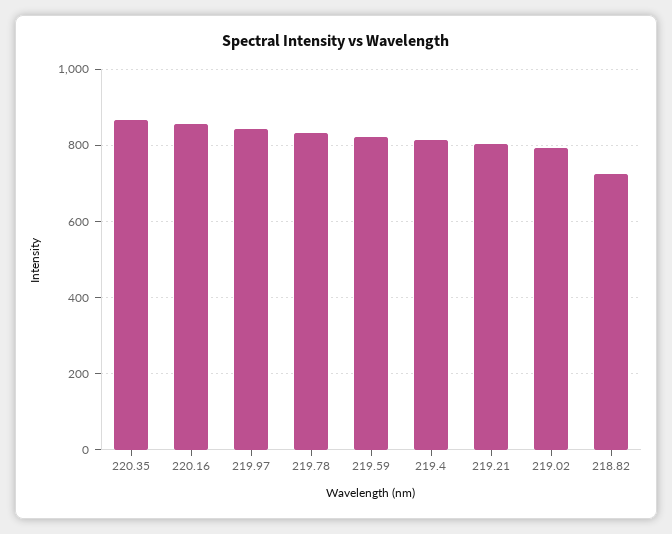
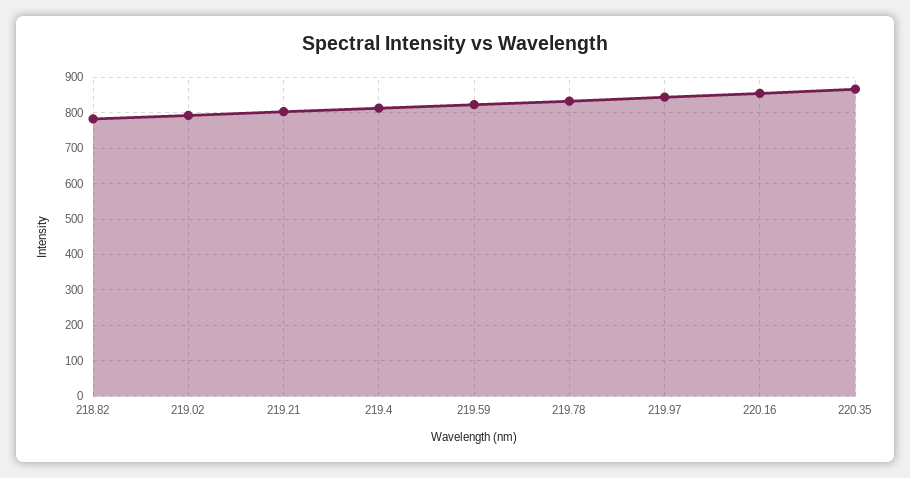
218.82: 720 -> 780

